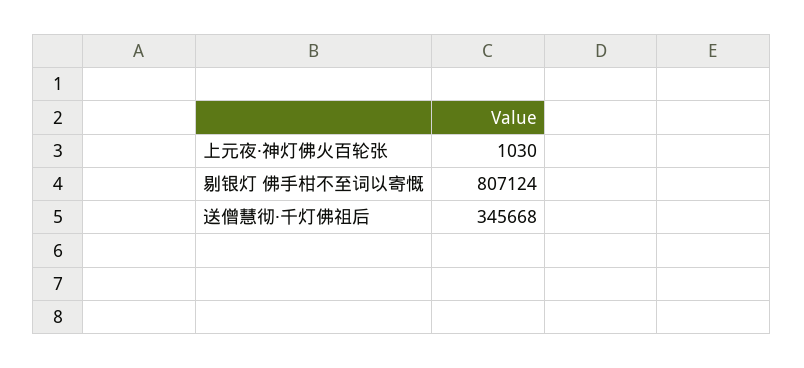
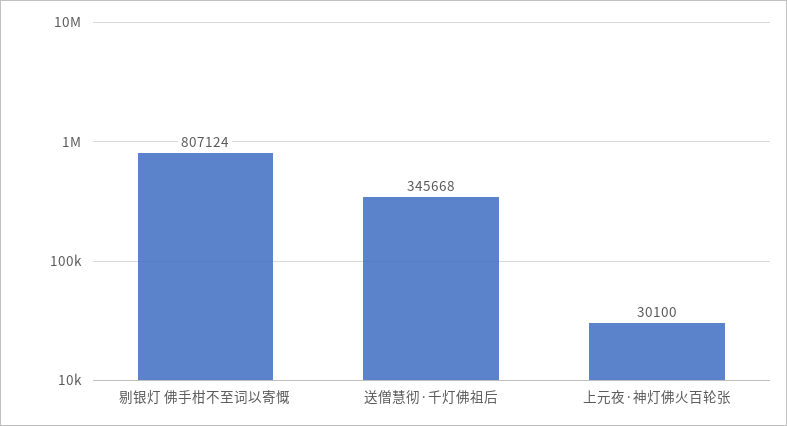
上元夜·神灯佛火百轮张: 1030 -> 30100

